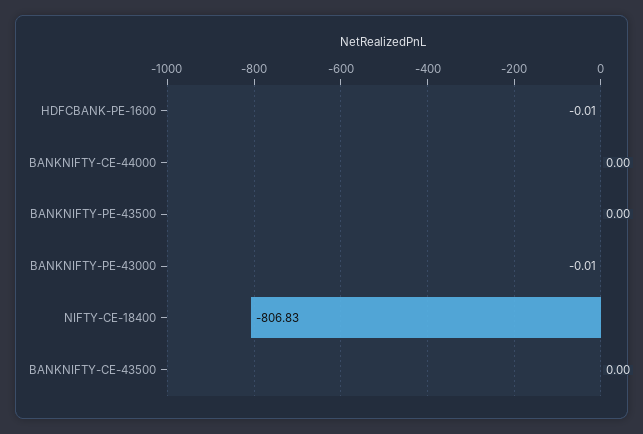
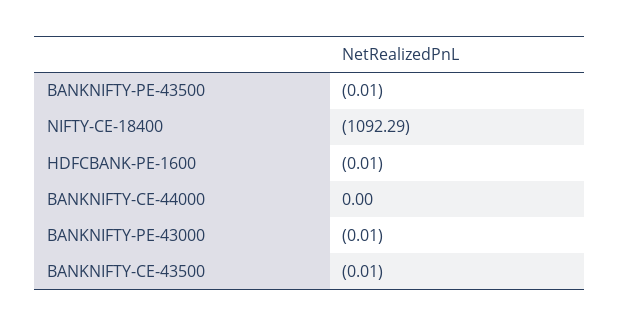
BANKNIFTY-PE-43500: 0 -> -0.01
NIFTY-CE-18400: -806.83 -> -1092.29
BANKNIFTY-CE-43500: 0 -> -0.01

